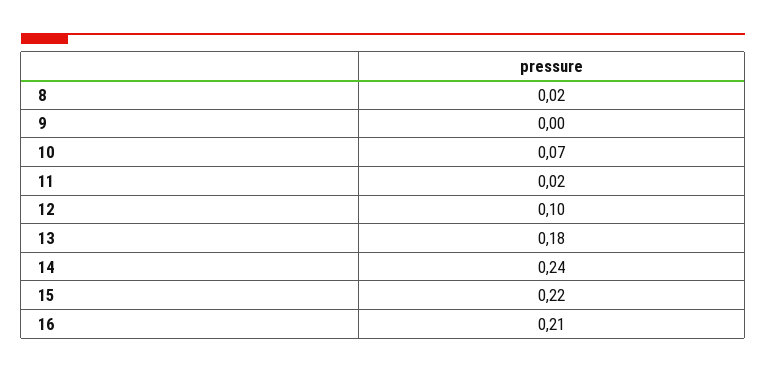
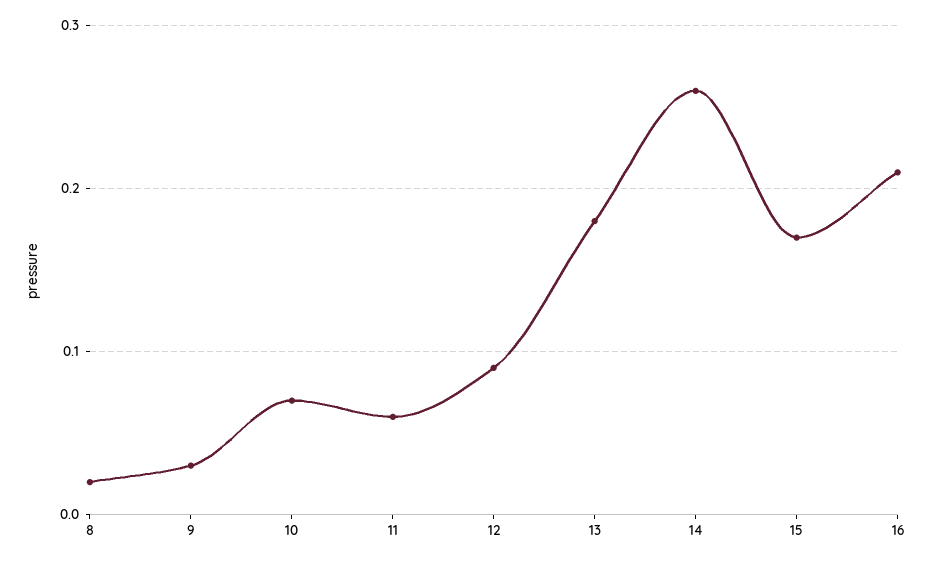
9: 0 -> 0.03
11: 0.02 -> 0.06
12: 0.1 -> 0.09
14: 0.24 -> 0.26
15: 0.22 -> 0.17

